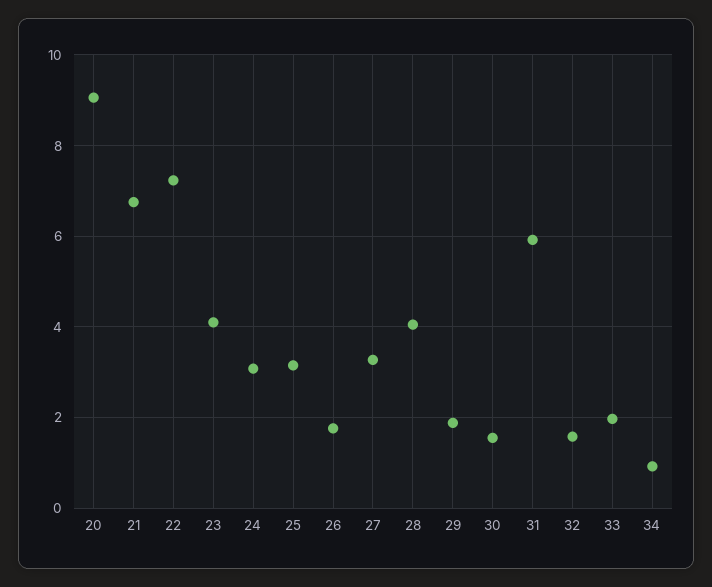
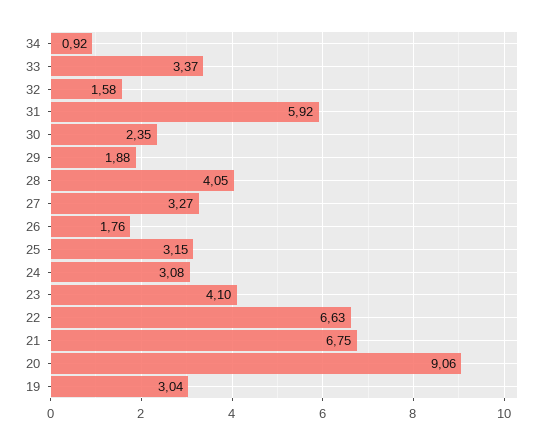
22: 7.2 -> 6.63
30: 1.6 -> 2.35
33: 2 -> 3.37
19: none -> 3.04

